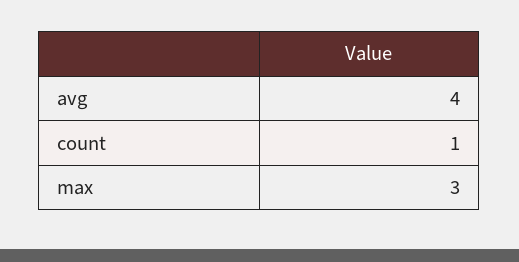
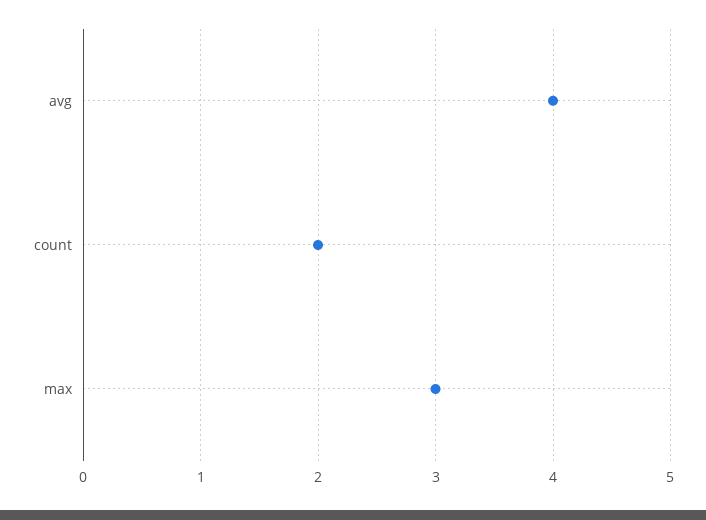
count: 1 -> 2

